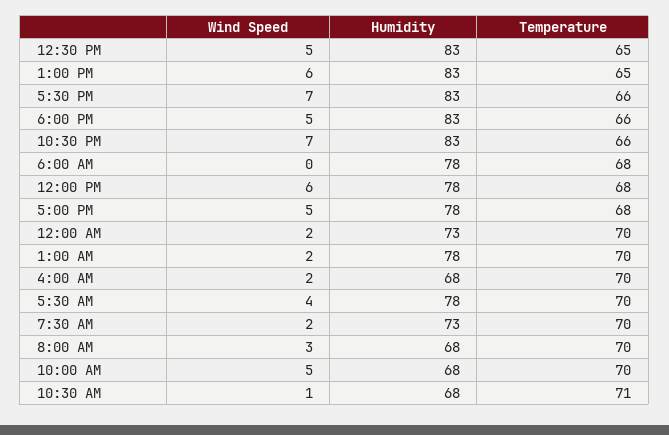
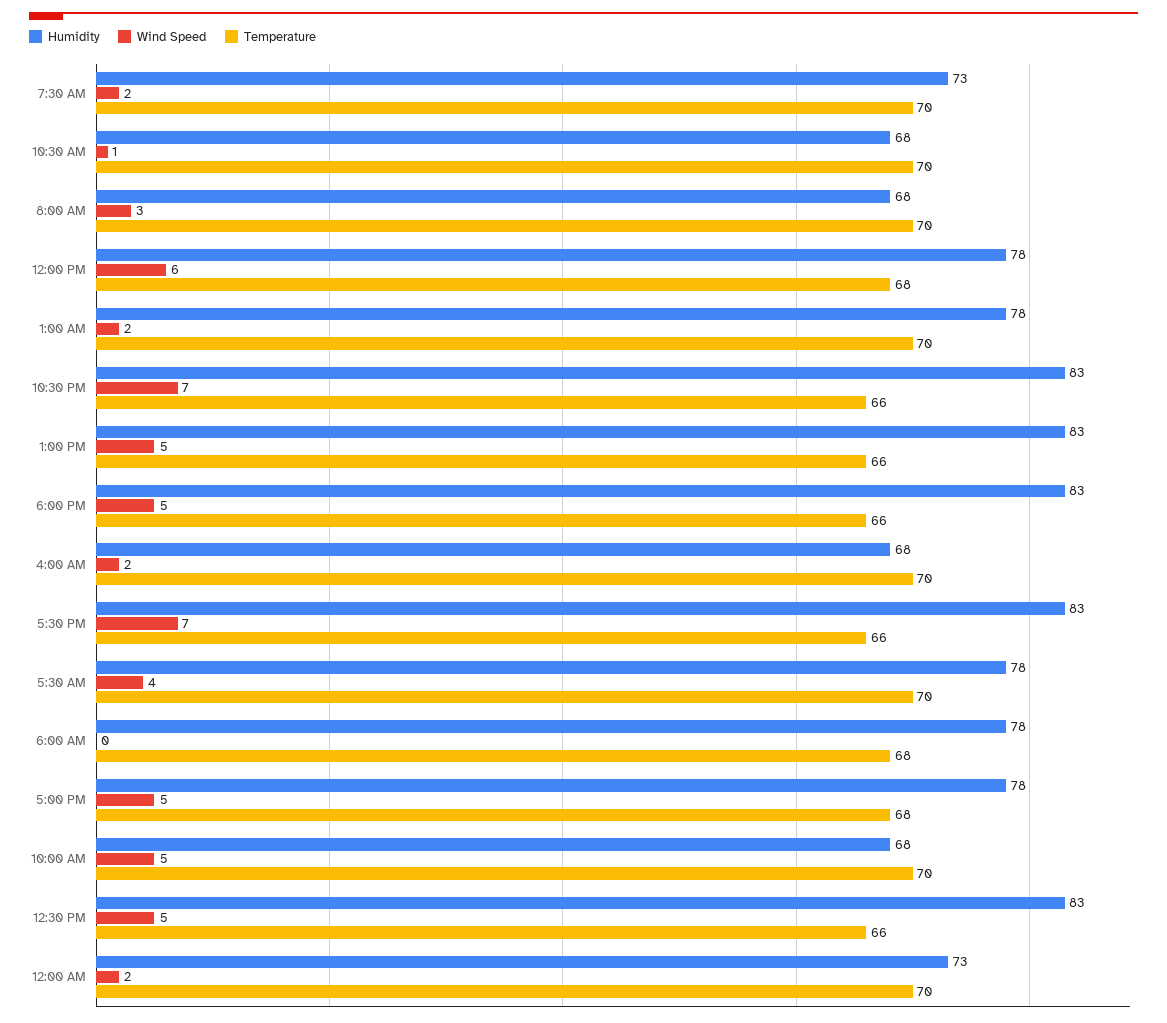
Temperature, 12:30 PM: 65 -> 66
Wind Speed, 1:00 PM: 6 -> 5
Temperature, 1:00 PM: 65 -> 66
Temperature, 10:30 AM: 71 -> 70

